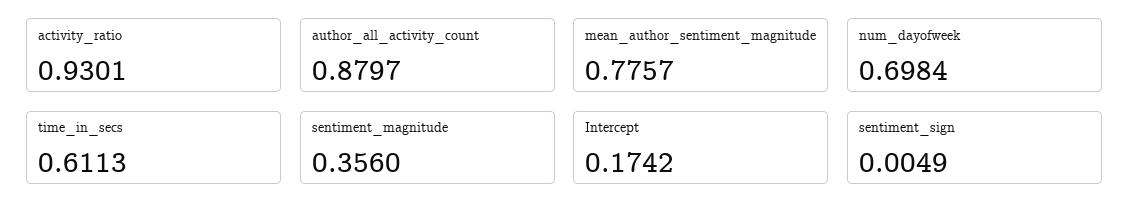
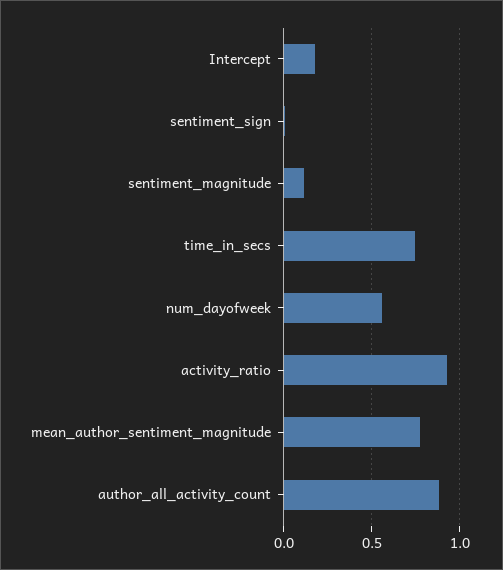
num_dayofweek: 0.6984 -> 0.55
time_in_secs: 0.6113 -> 0.75
sentiment_magnitude: 0.356 -> 0.1

